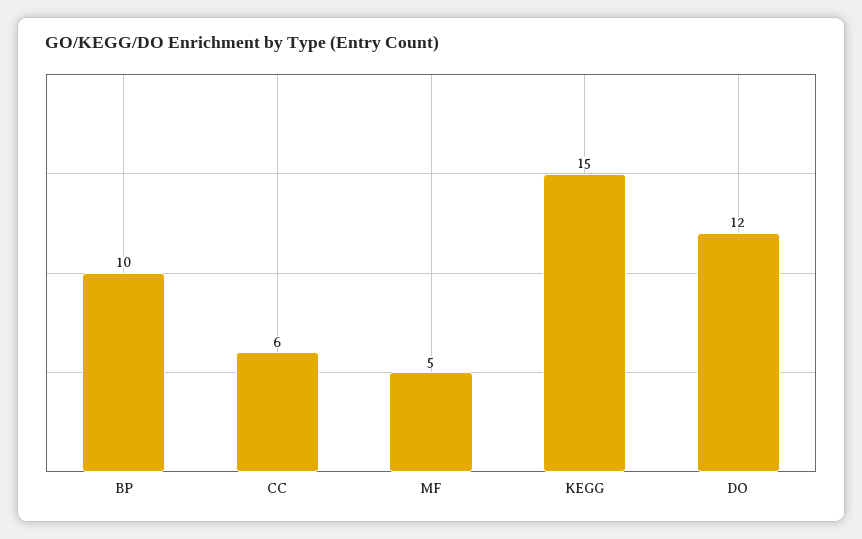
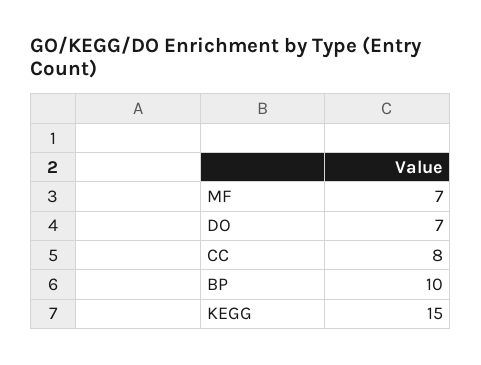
CC: 6 -> 8
MF: 5 -> 7
DO: 12 -> 7

